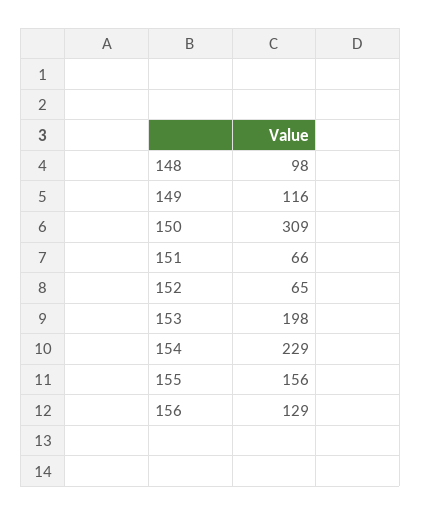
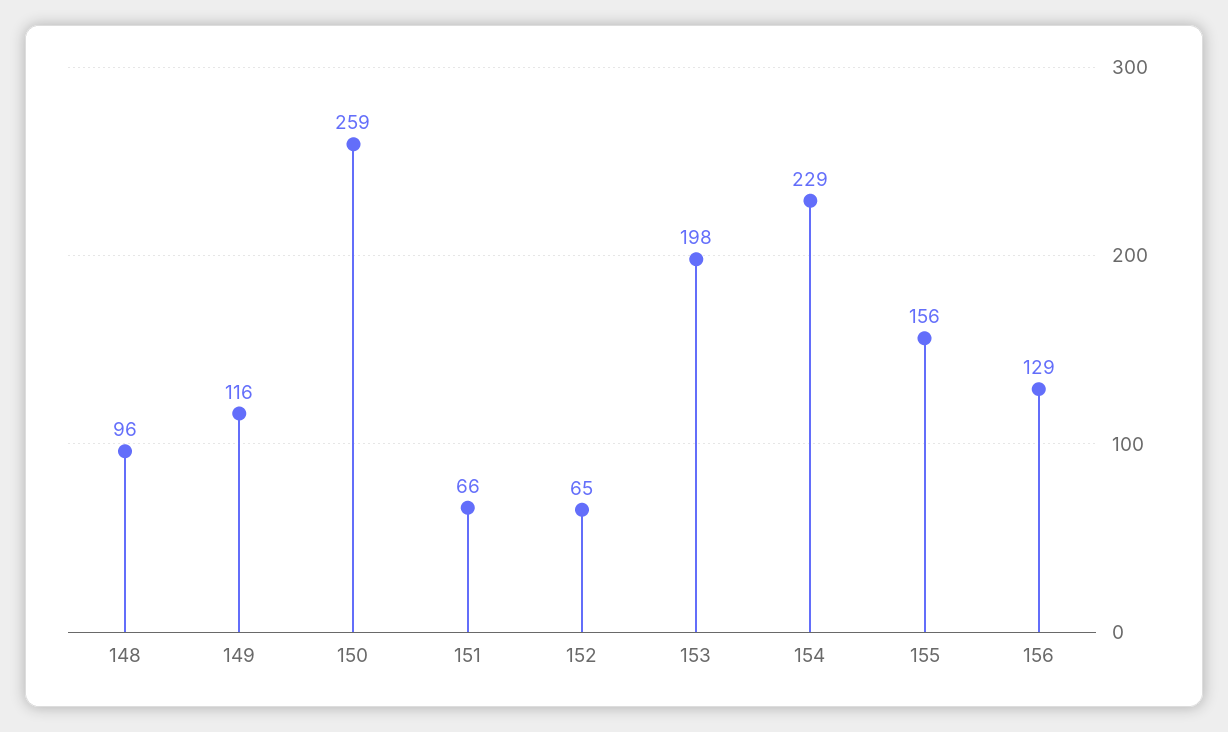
148: 98 -> 96
150: 309 -> 259

